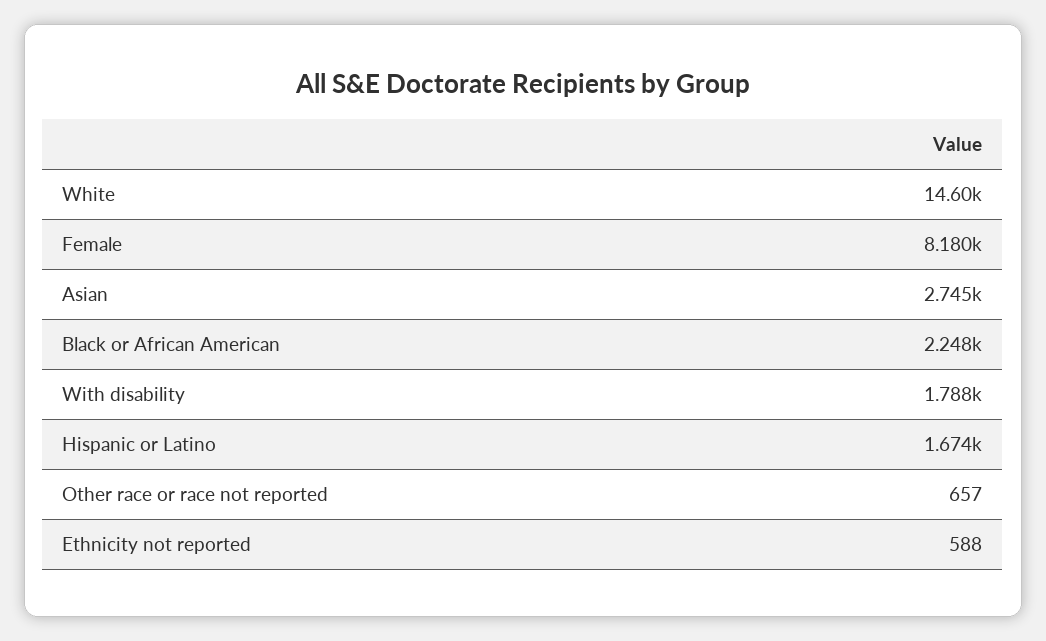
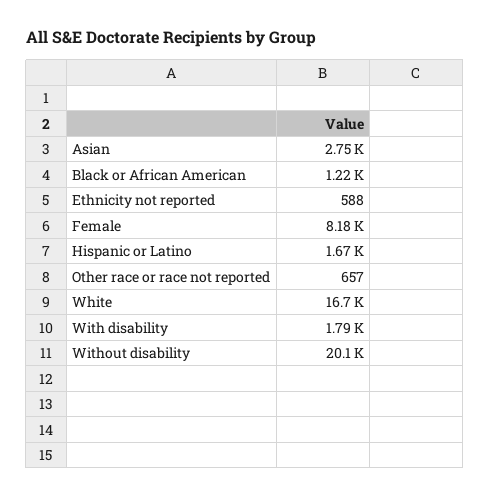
White: 14600 -> 16700
Black or African American: 2248 -> 1220
Without disability: none -> 20100

